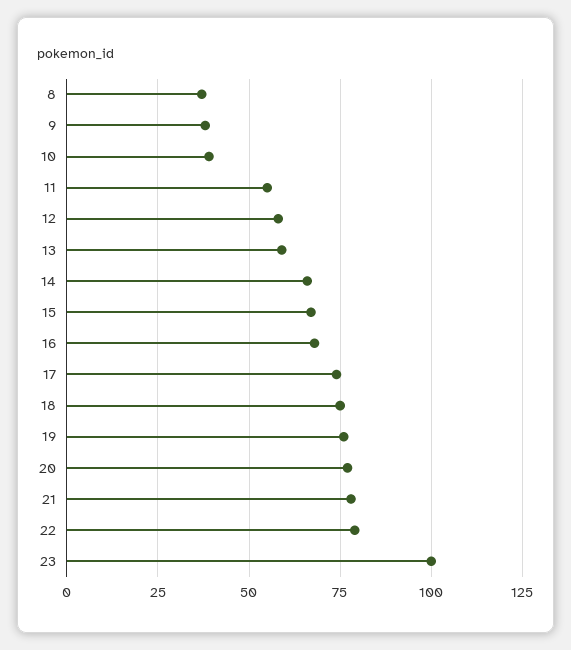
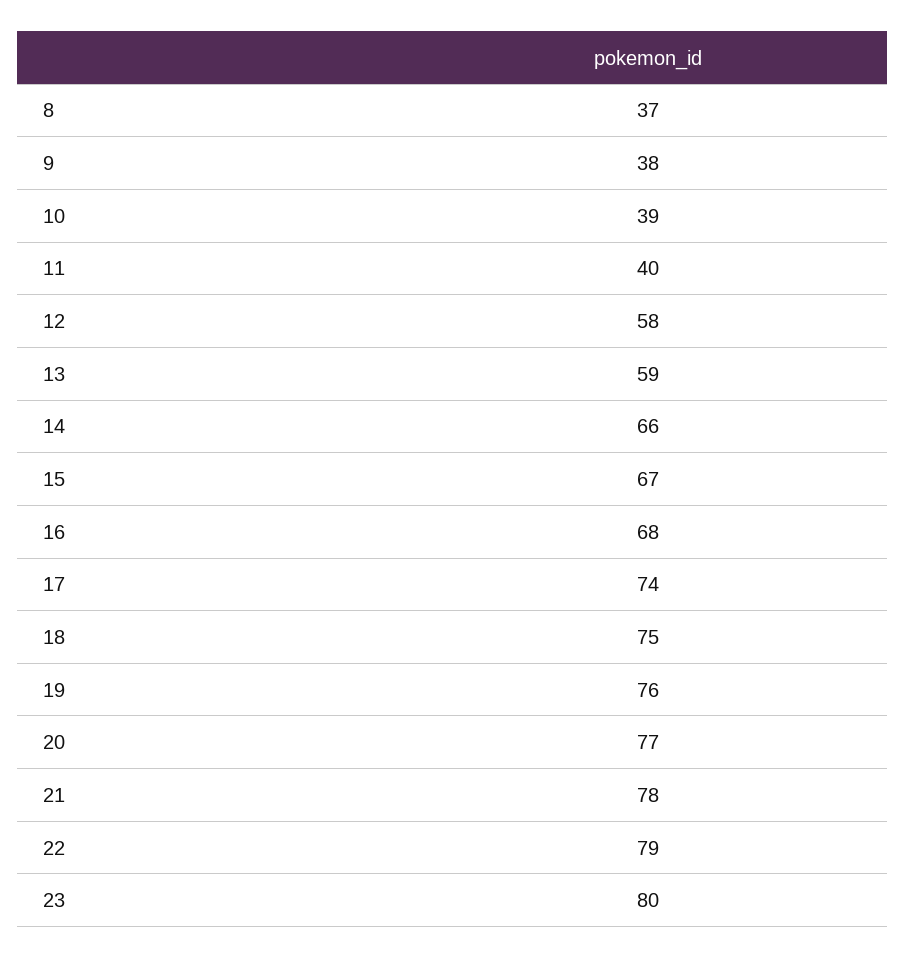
11: 55 -> 40
23: 100 -> 80

